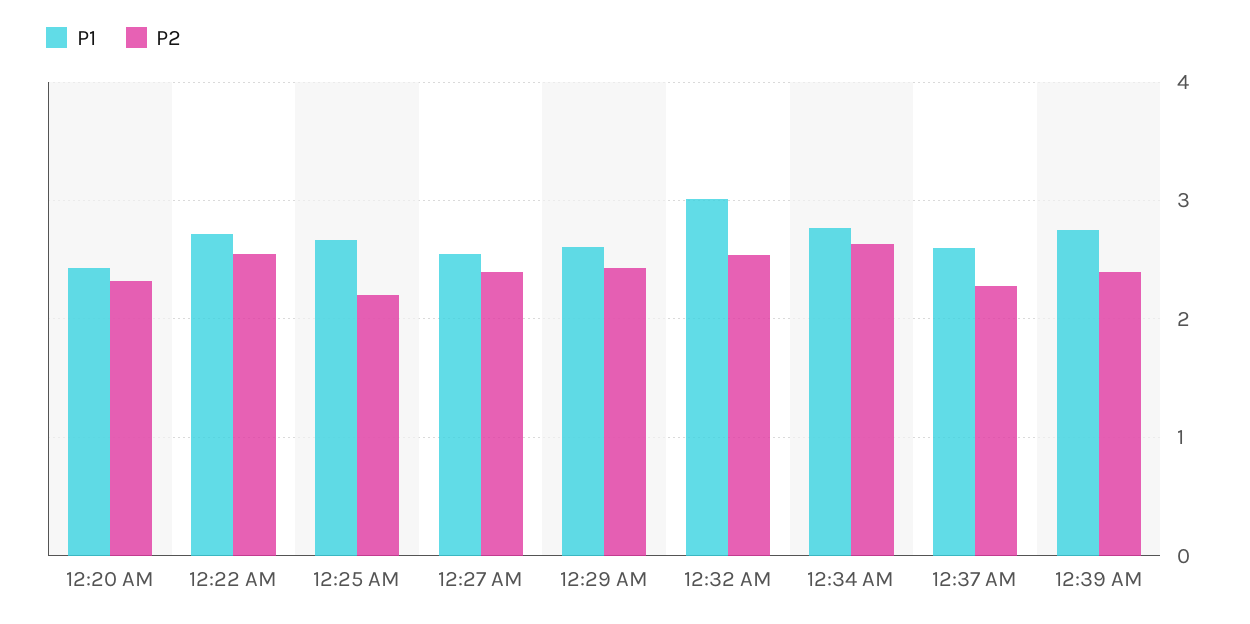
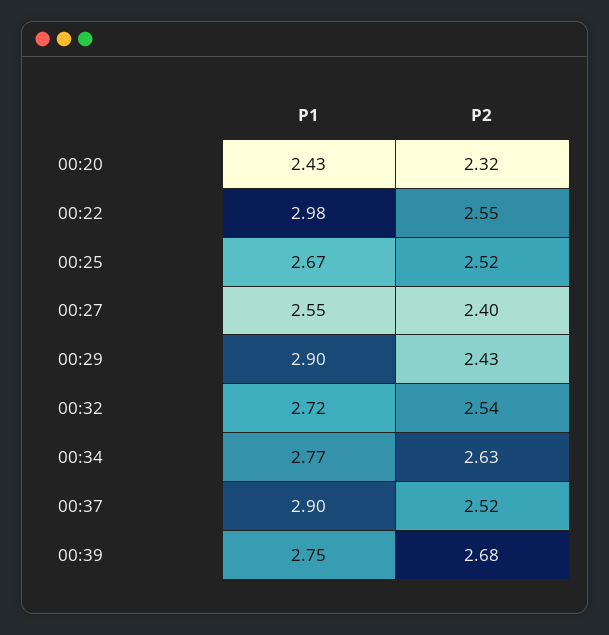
P1, 12:22 AM: 2.7 -> 2.98
P2, 12:25 AM: 2.2 -> 2.52
P1, 12:29 AM: 2.6 -> 2.9
P1, 12:32 AM: 3 -> 2.72
P1, 12:37 AM: 2.6 -> 2.9
P2, 12:37 AM: 2.3 -> 2.52
P2, 12:39 AM: 2.4 -> 2.68

